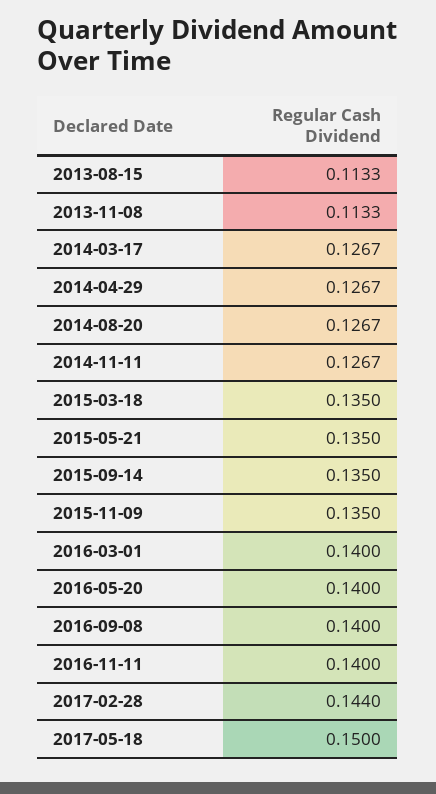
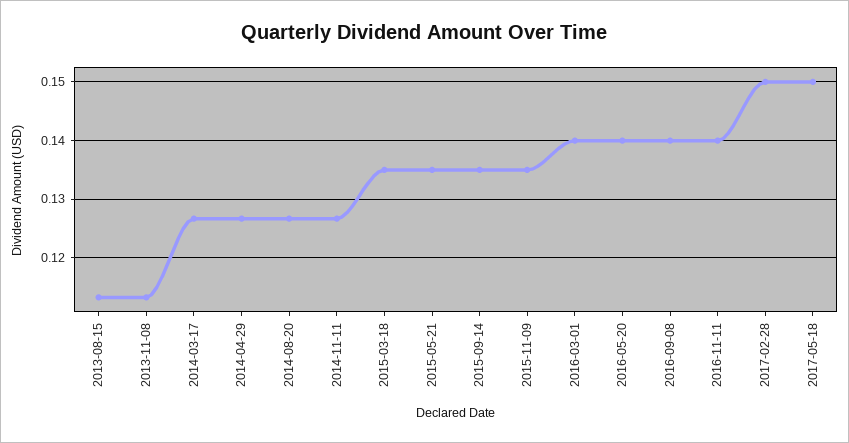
2017-02-28: 0.144 -> 0.15

